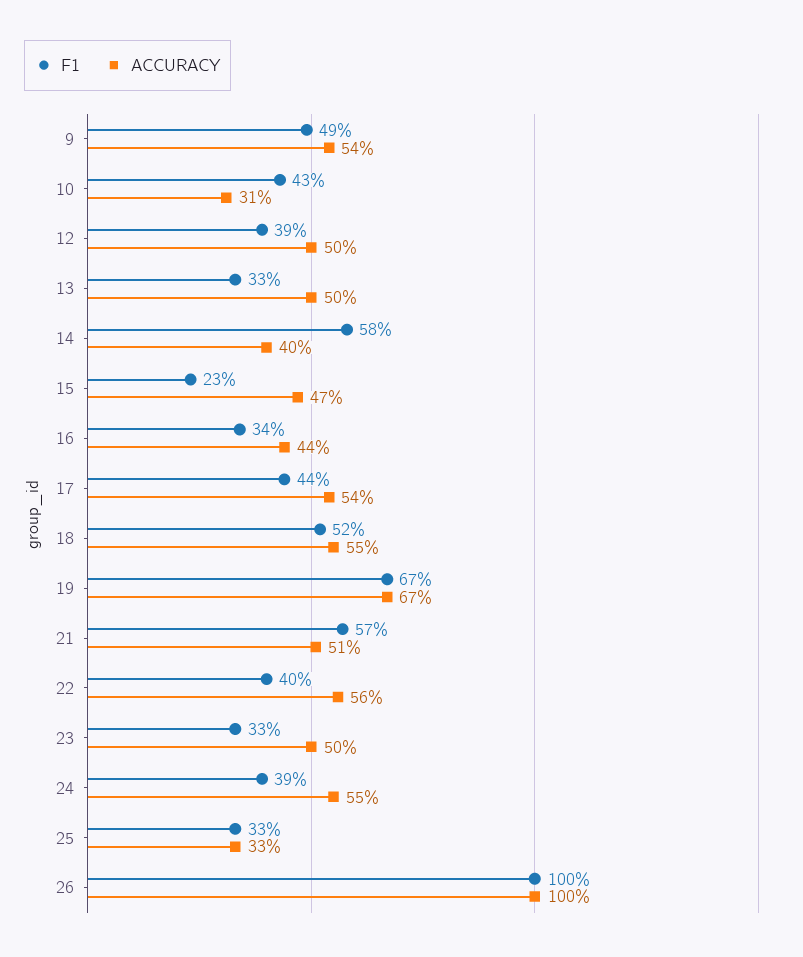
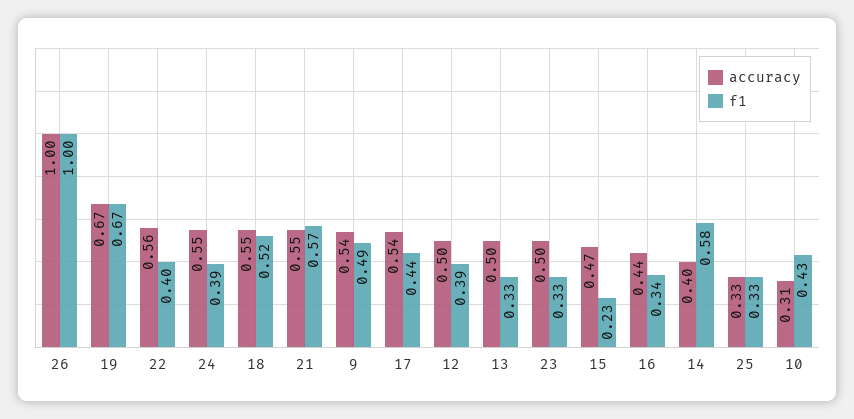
ACCURACY, 21: 0.51 -> 0.55

